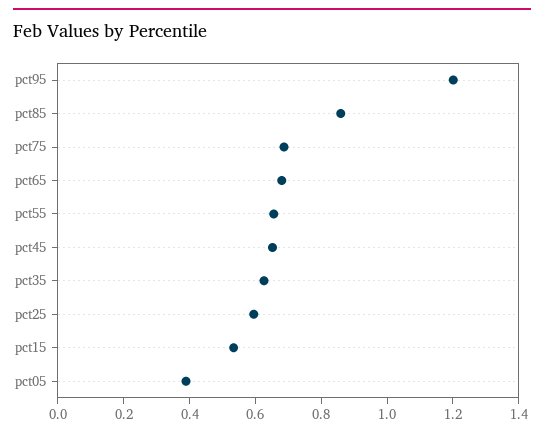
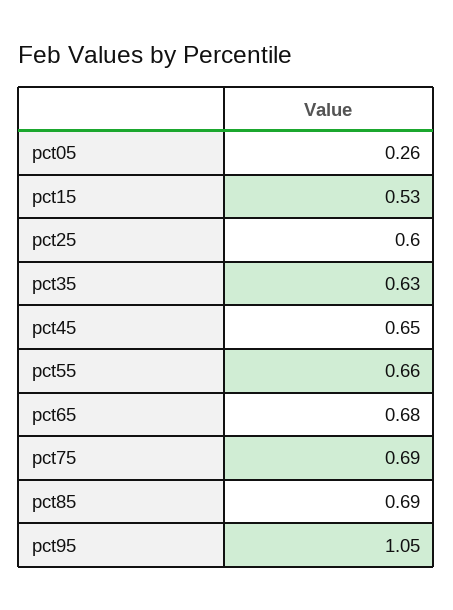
pct95: 1.2 -> 1.05
pct85: 0.85 -> 0.69
pct05: 0.4 -> 0.26

